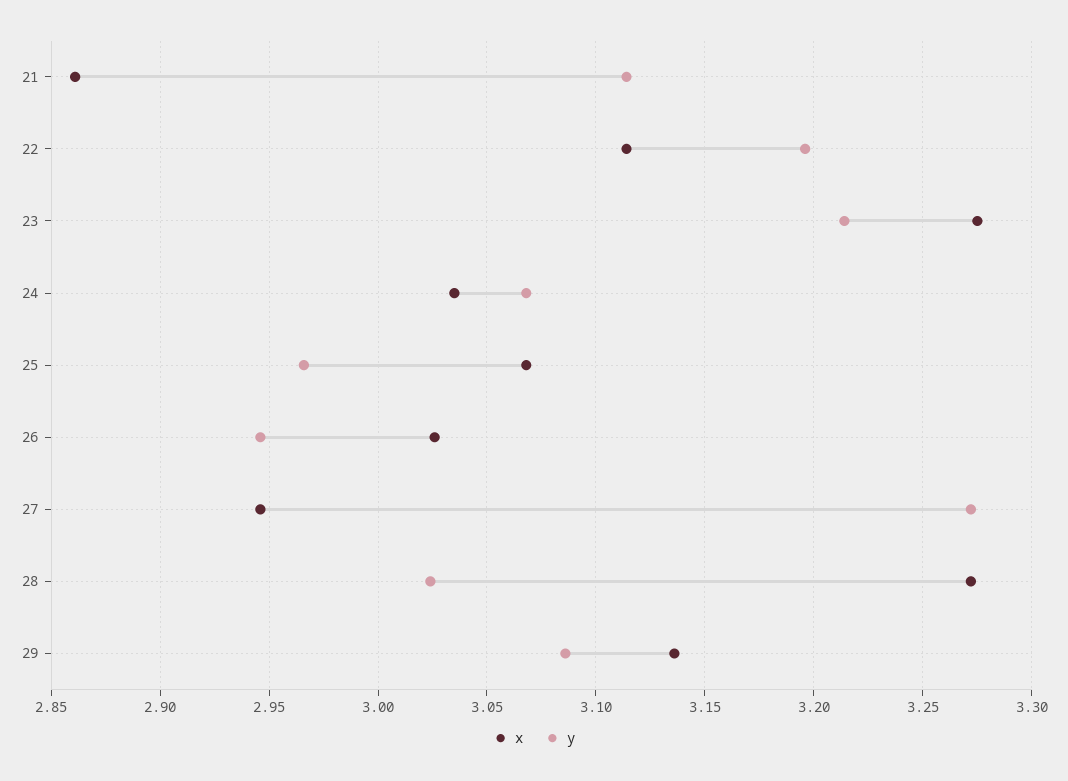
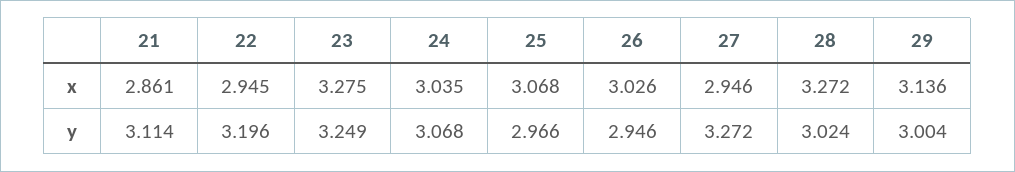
x, 22: 3.115 -> 2.945
y, 23: 3.215 -> 3.249
y, 29: 3.085 -> 3.004

